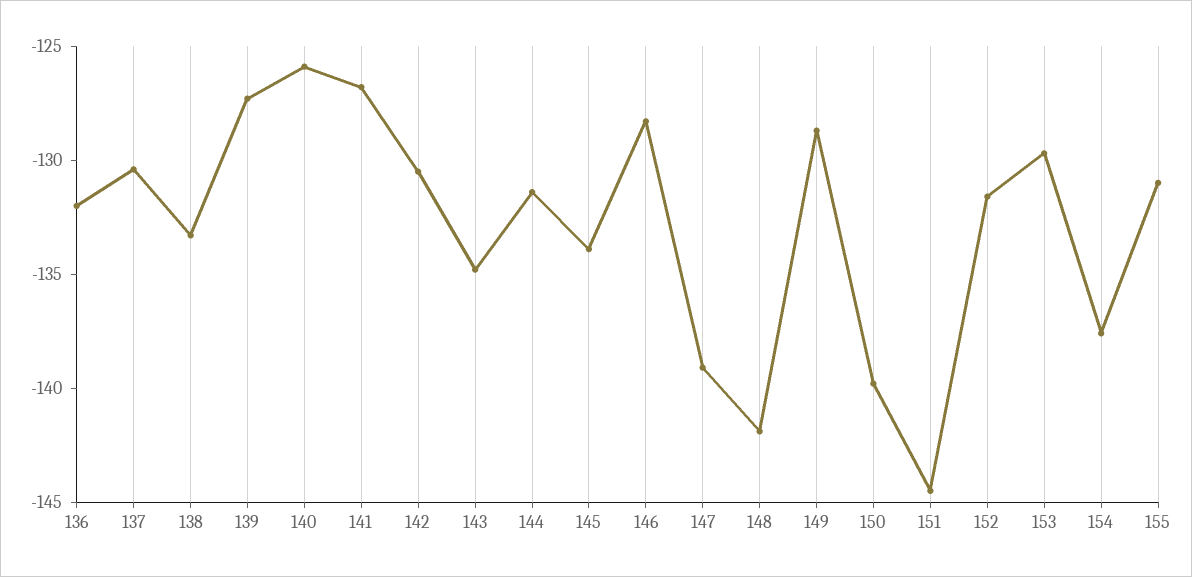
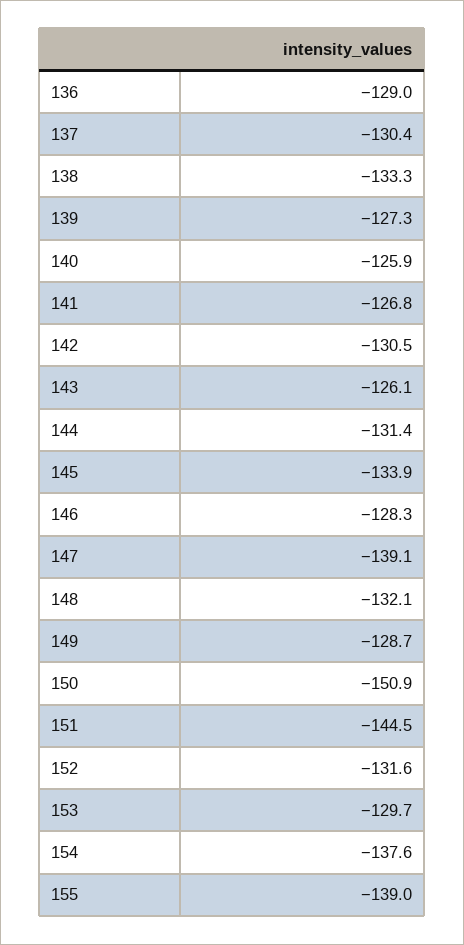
136: -132 -> -129
143: -135 -> -126.1
148: -142 -> -132.1
150: -140 -> -150.9
155: -131 -> -139

